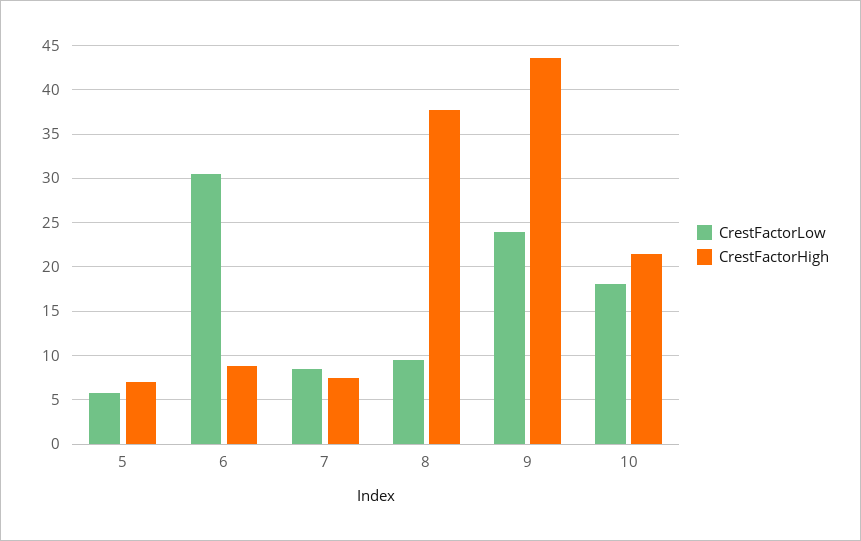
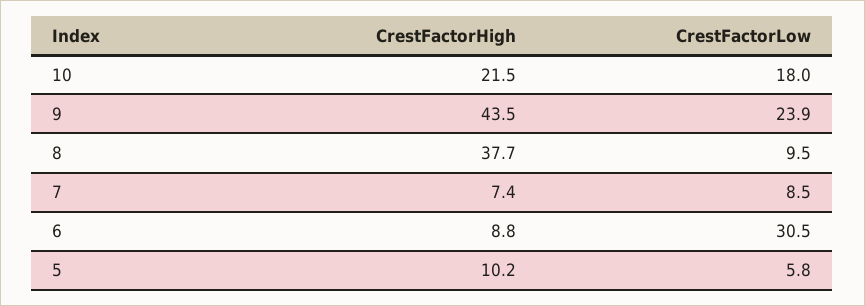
CrestFactorHigh, 5: 7 -> 10.2

